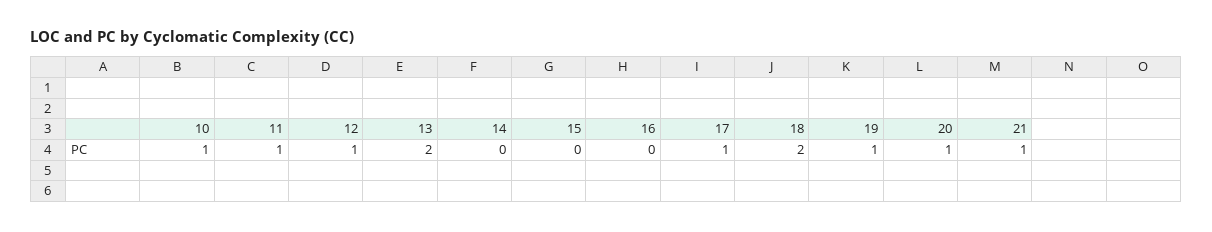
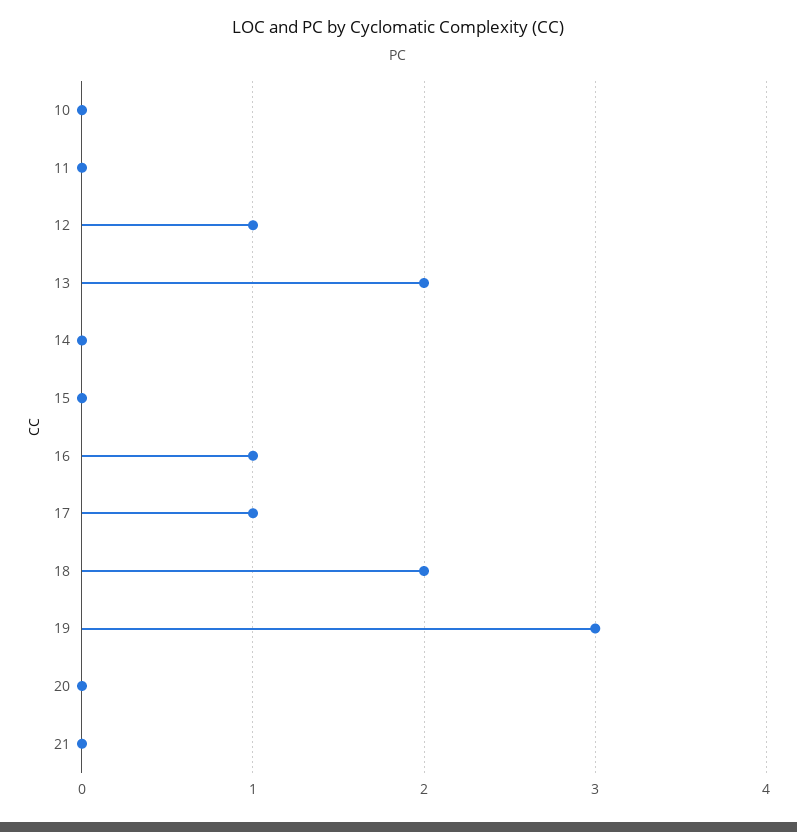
10: 1 -> 0
11: 1 -> 0
16: 0 -> 1
19: 1 -> 3
20: 1 -> 0
21: 1 -> 0

